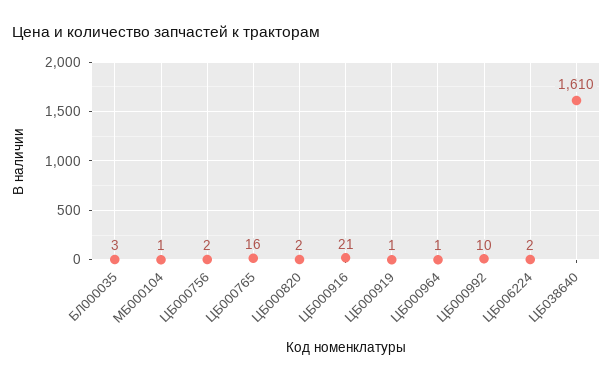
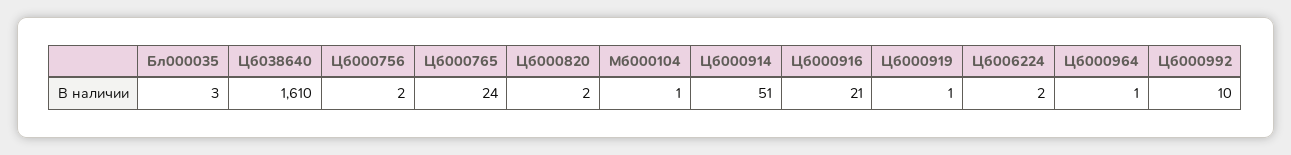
ЦБ000765: 16 -> 24
Цб000914: none -> 51

